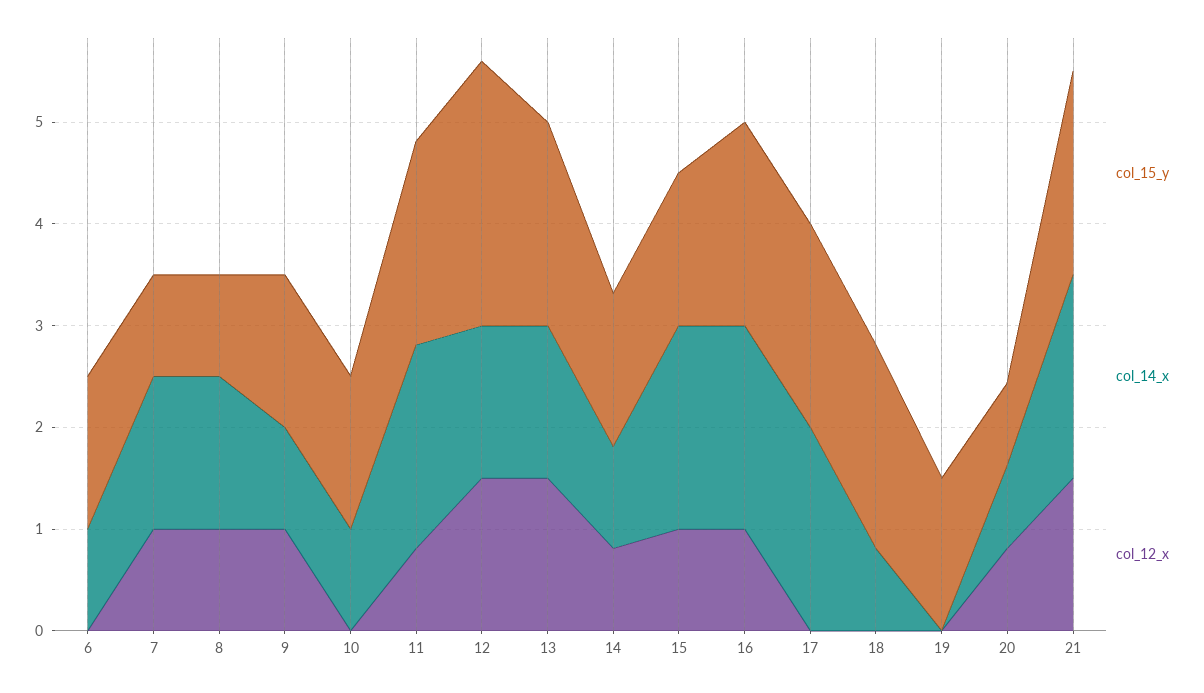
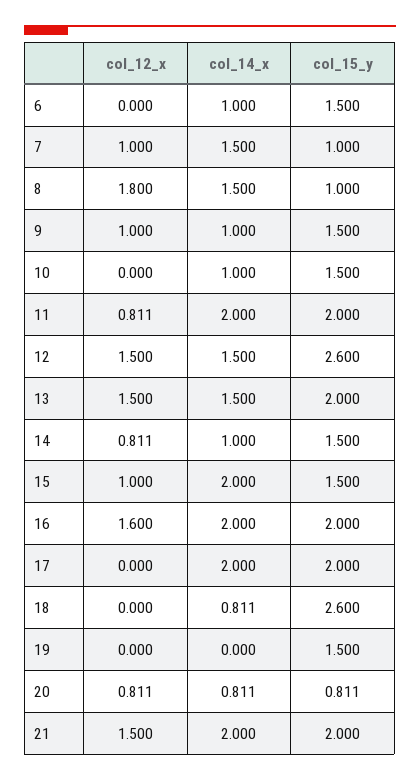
col_12_x, 8: 1 -> 1.8
col_12_x, 16: 1 -> 1.6
col_15_y, 18: 2 -> 2.6

